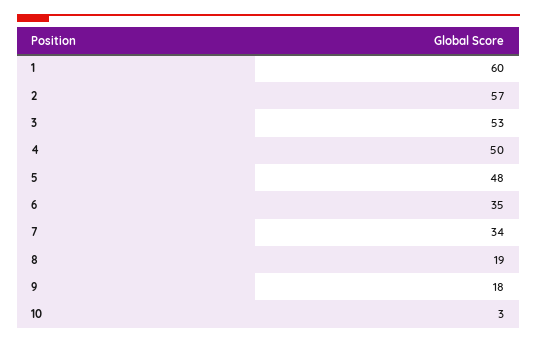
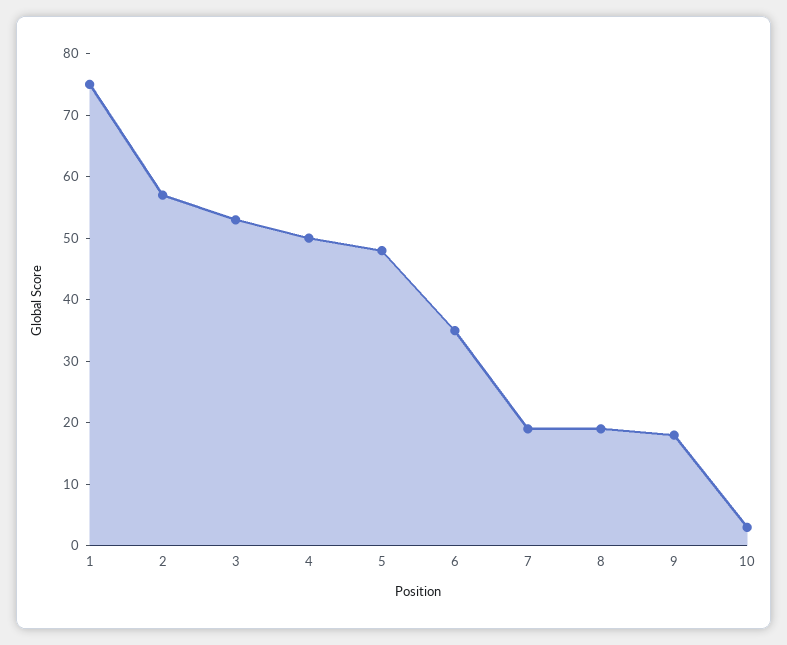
1: 60 -> 75
7: 34 -> 20

